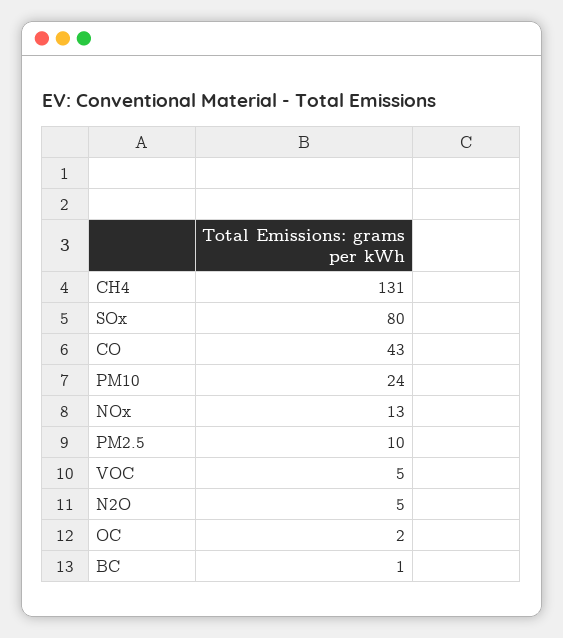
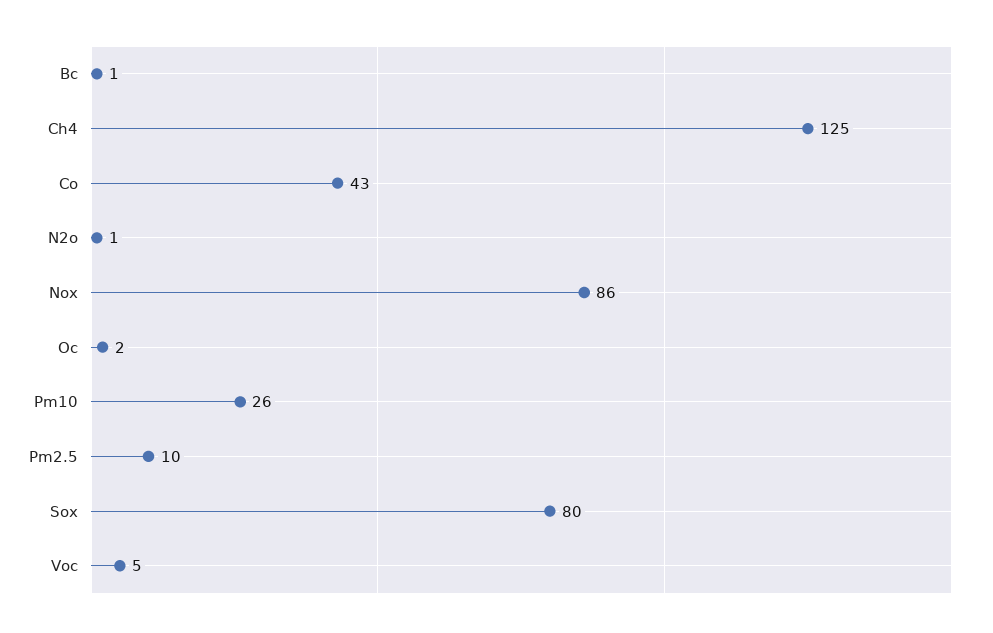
CH4: 131 -> 125
PM10: 24 -> 26
NOx: 13 -> 86
N2O: 5 -> 1

